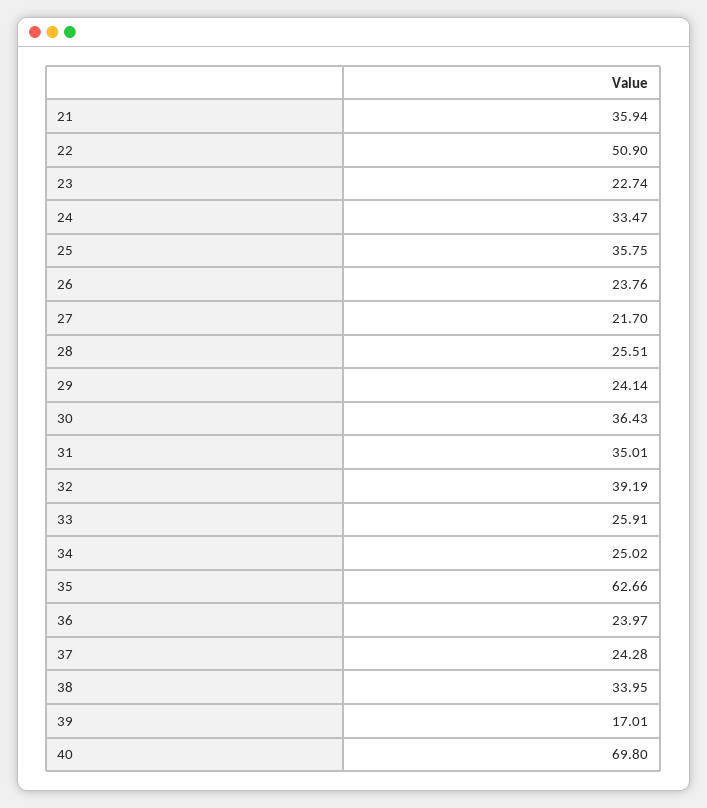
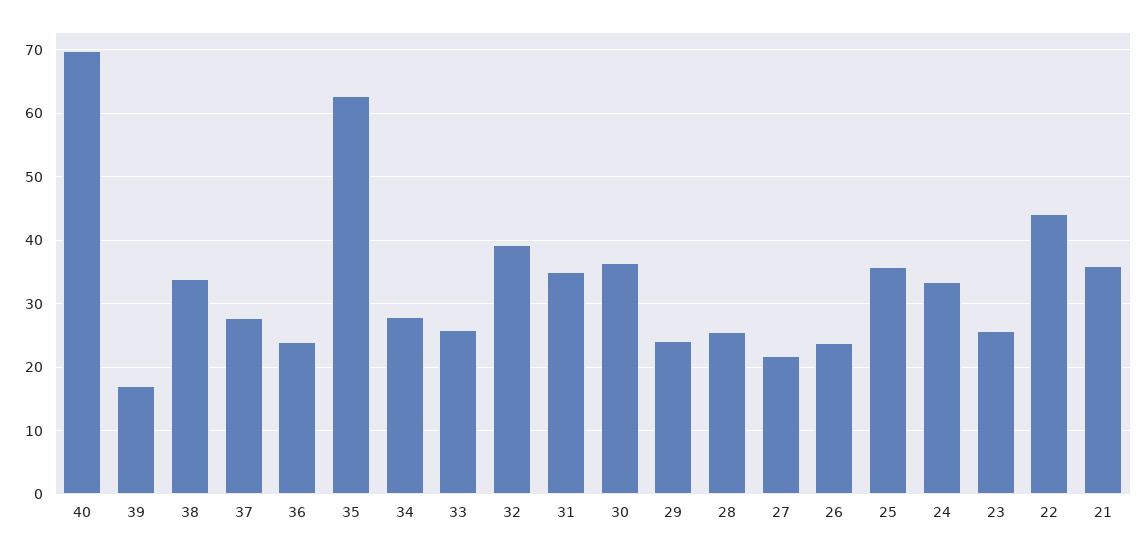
22: 50.9 -> 44
23: 22.74 -> 26
34: 25.02 -> 28
37: 24.28 -> 28

